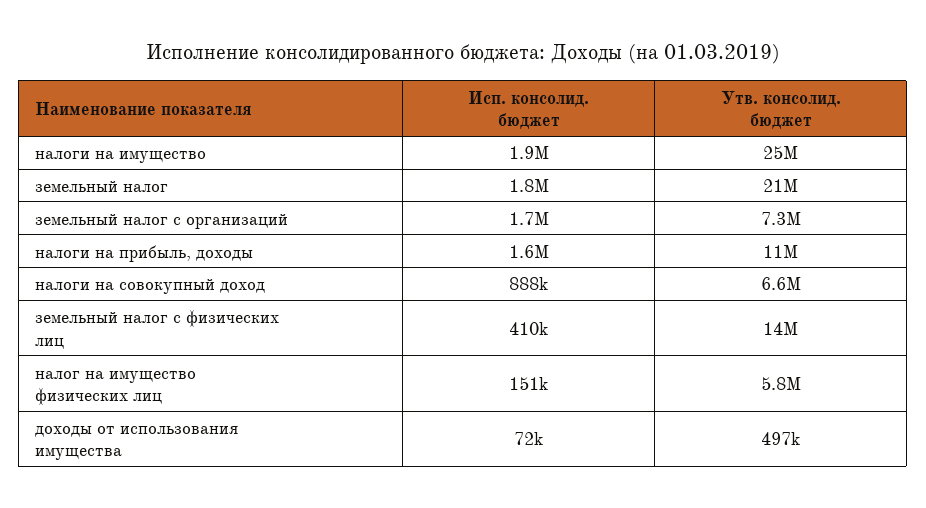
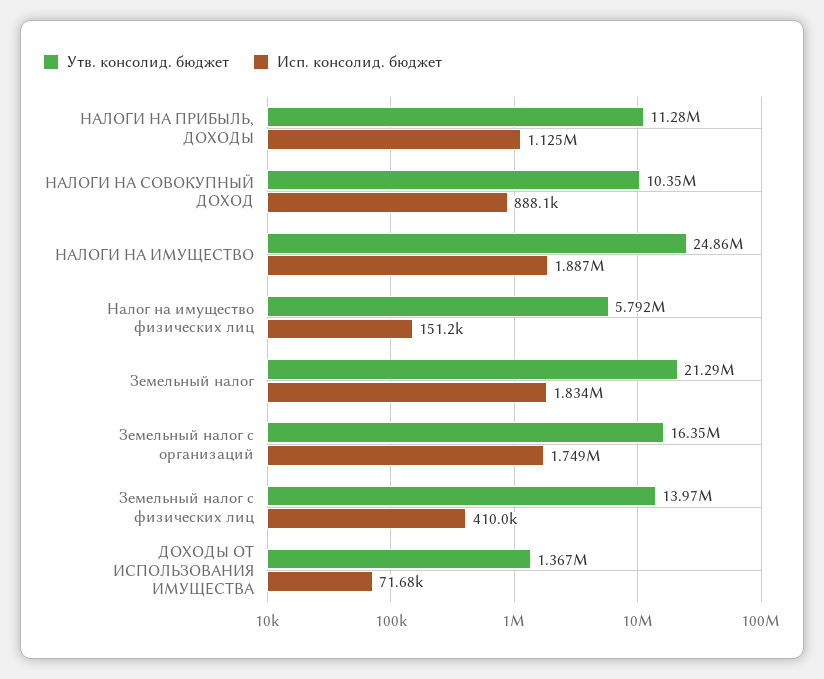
Утв. консолид. бюджет, земельный налог с организаций: 7300000 -> 16350000
Исп. консолид. бюджет, налоги на прибыль, доходы: 1600000 -> 1125000
Утв. консолид. бюджет, налоги на совокупный доход: 6600000 -> 10350000
Утв. консолид. бюджет, доходы от использования имущества: 497000 -> 1367000

